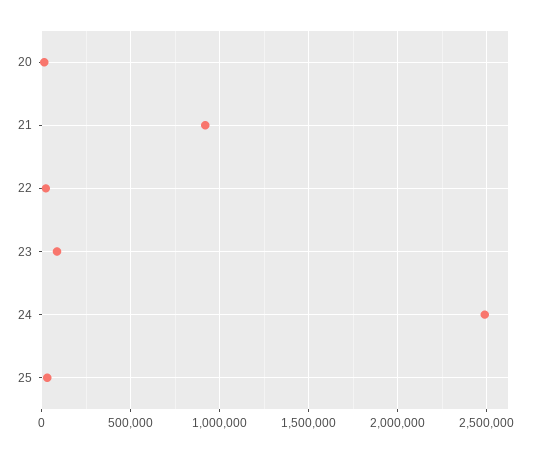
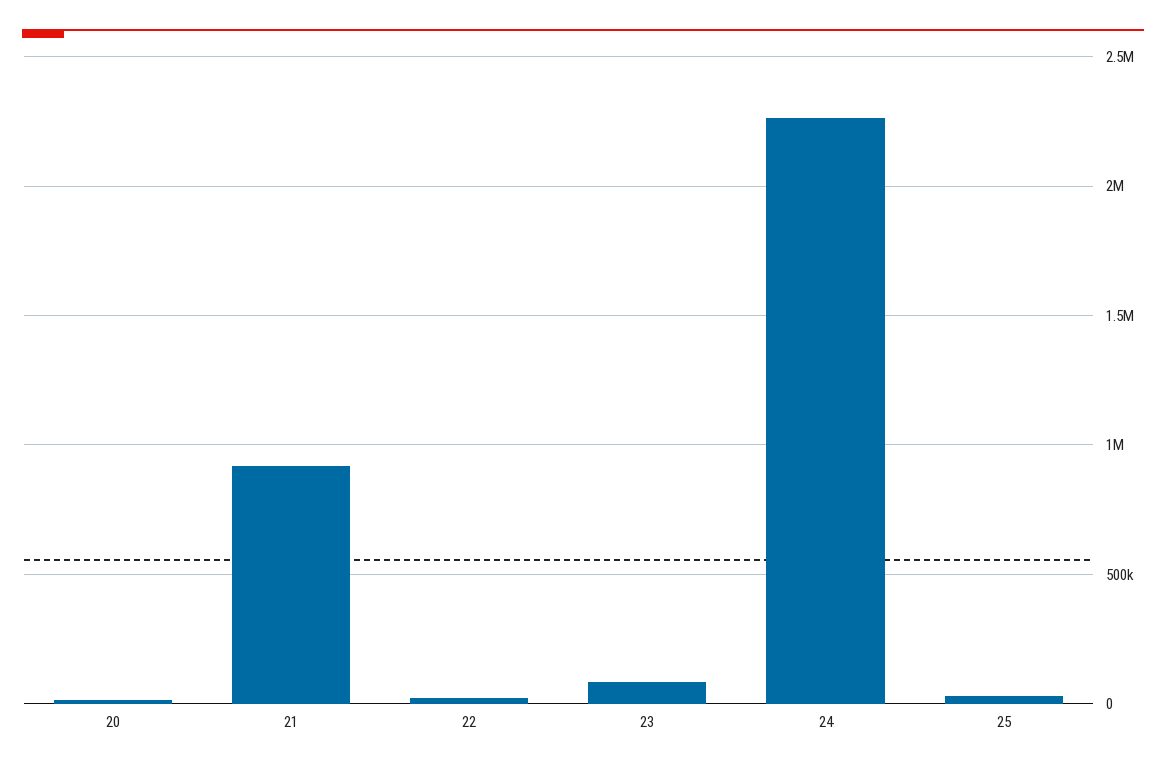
24: 2500000 -> 2250000

